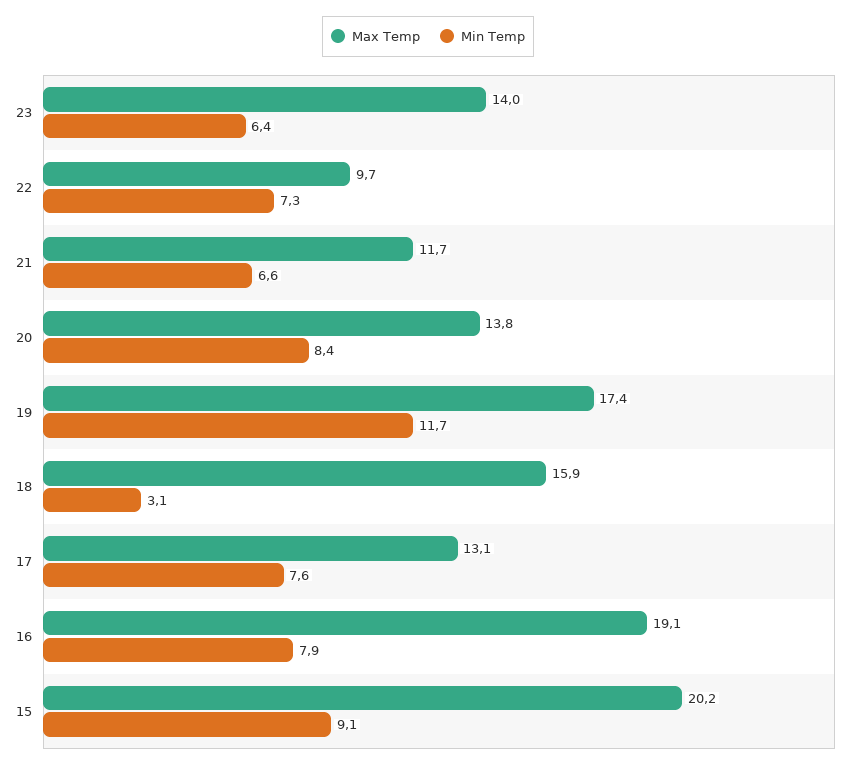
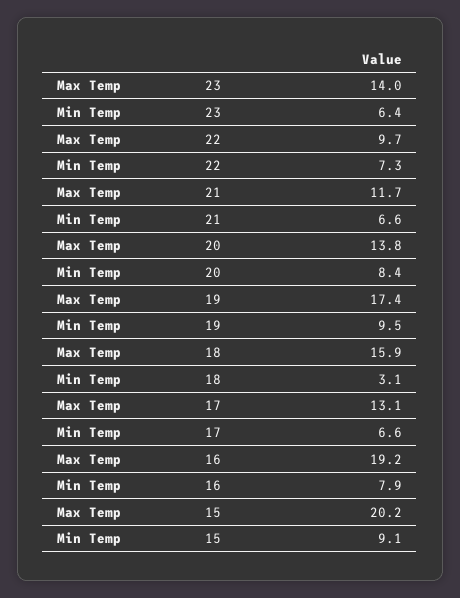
Min Temp, 19: 11.7 -> 9.5
Min Temp, 17: 7.6 -> 6.6
Max Temp, 16: 19.1 -> 19.2

